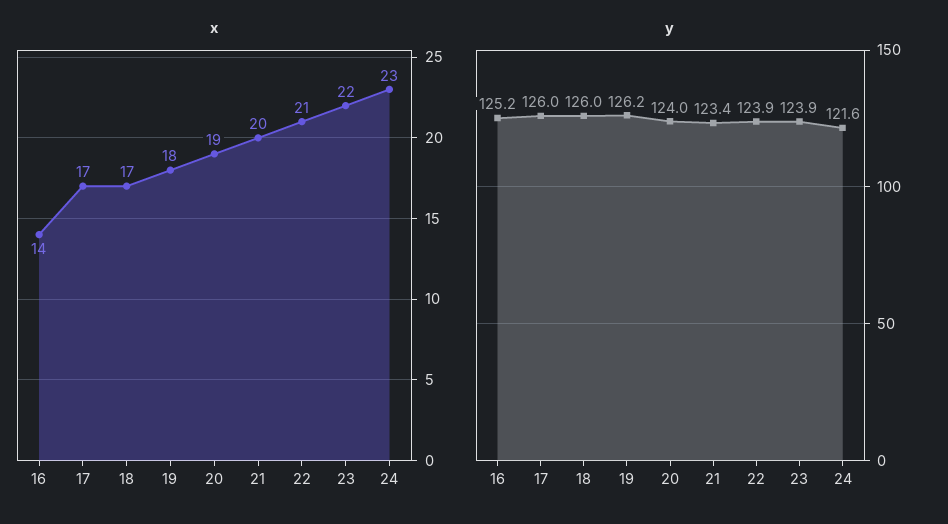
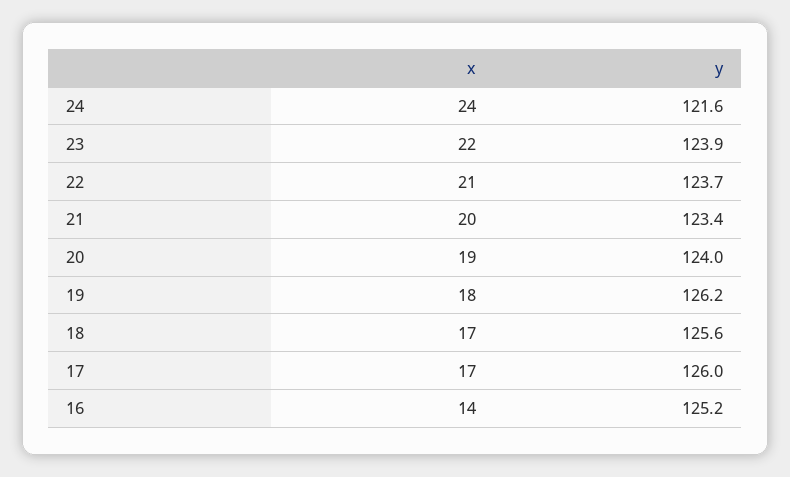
x, 24: 23 -> 24
y, 18: 126 -> 125.6
y, 22: 123.9 -> 123.7

